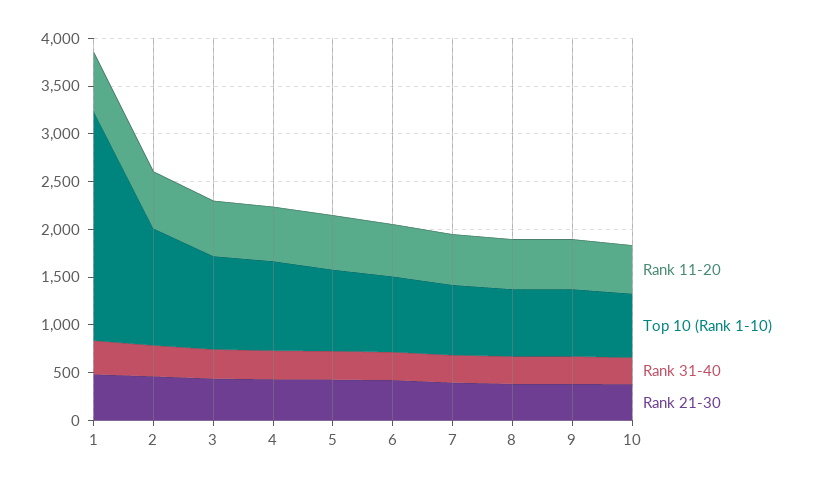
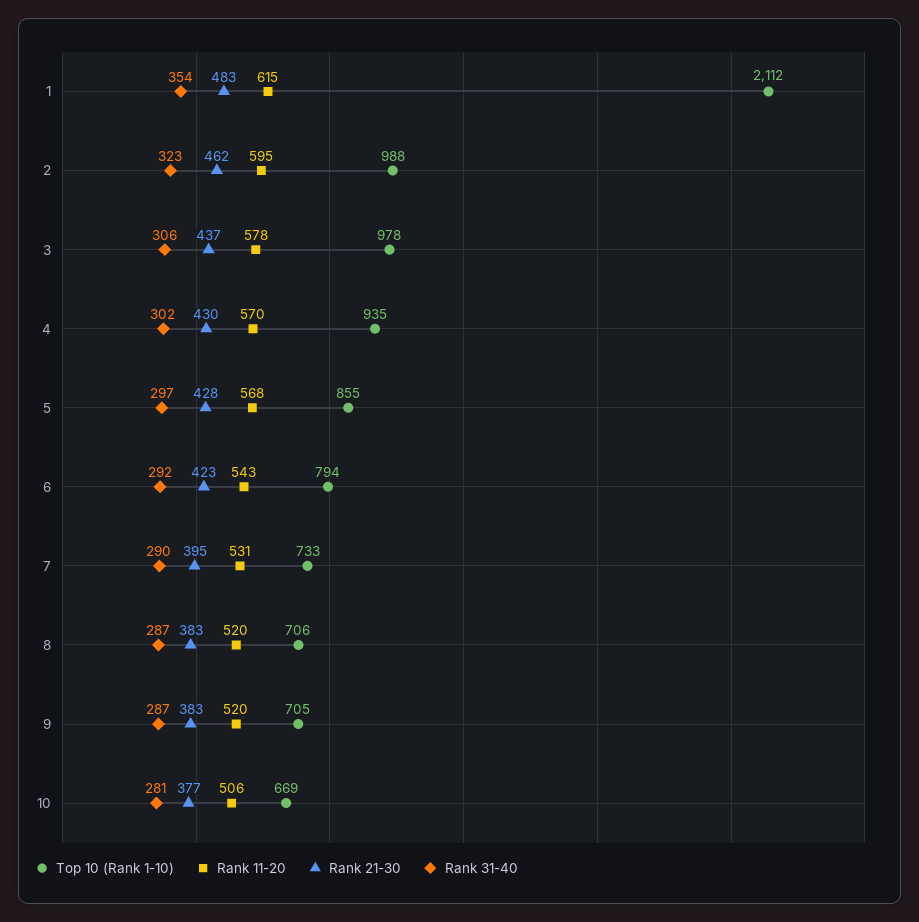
Top 10 (Rank 1-10), 1: 2400 -> 2112
Top 10 (Rank 1-10), 2: 1200 -> 988

